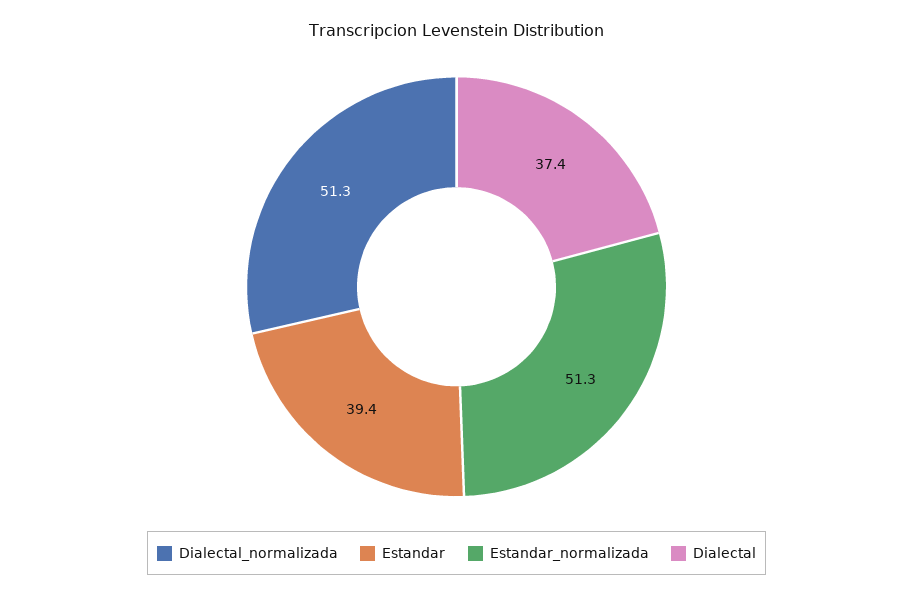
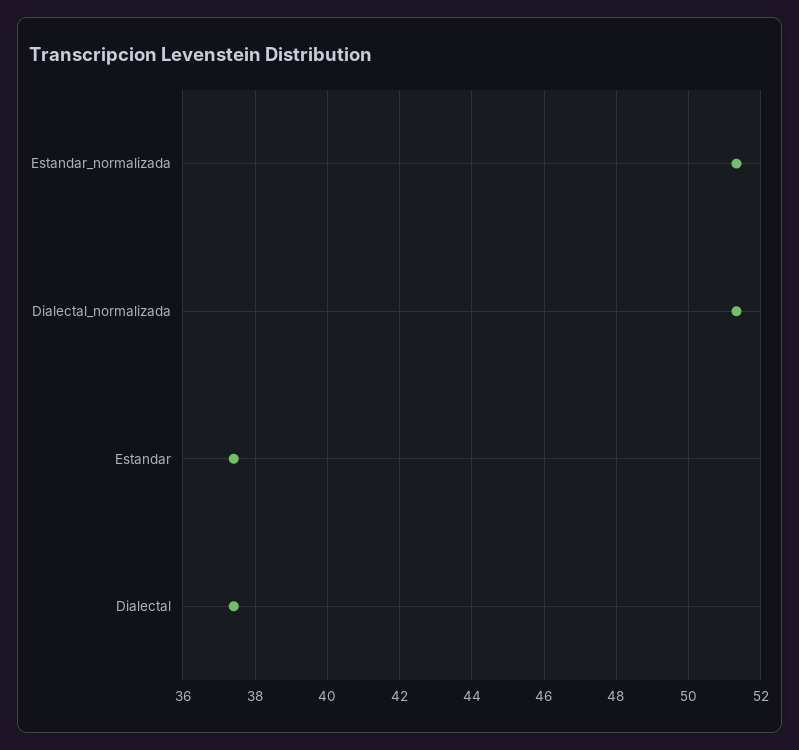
Estandar: 39.4 -> 37.4

